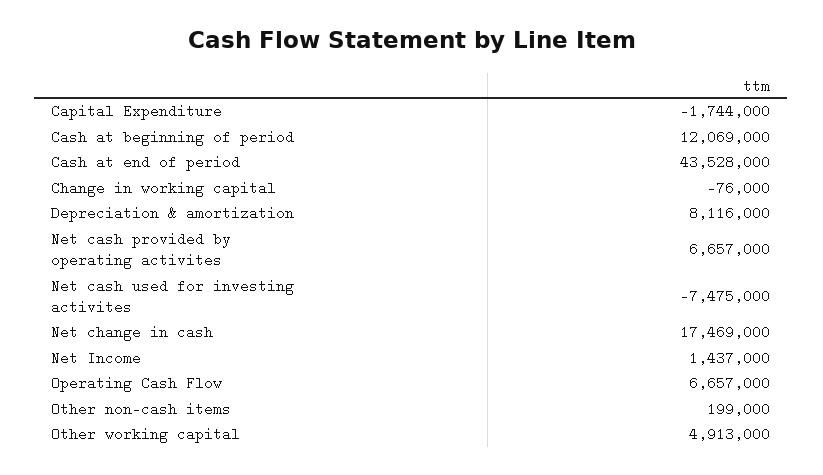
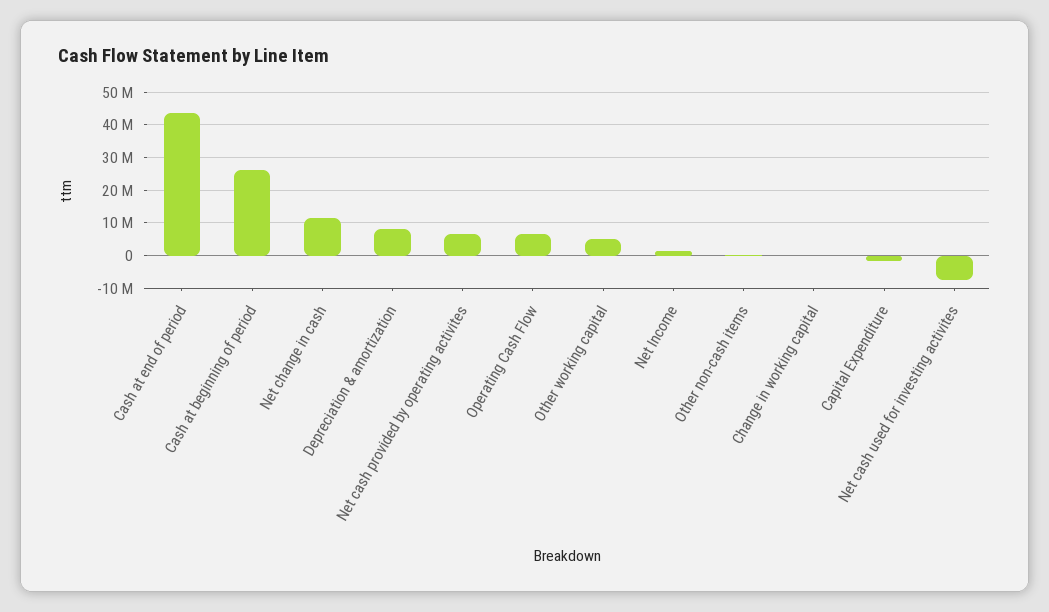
Cash at beginning of period: 12069000 -> 26000000
Net change in cash: 17469000 -> 12000000

